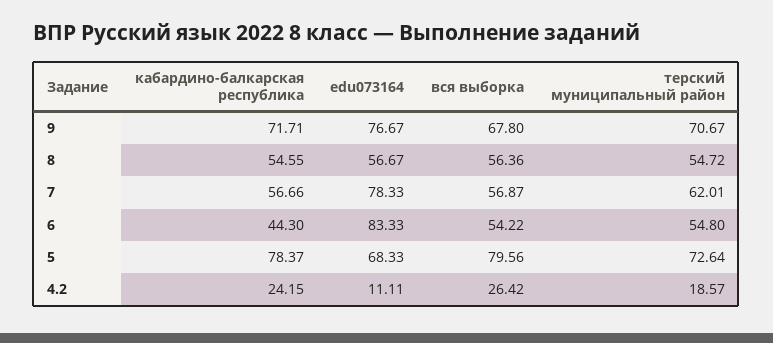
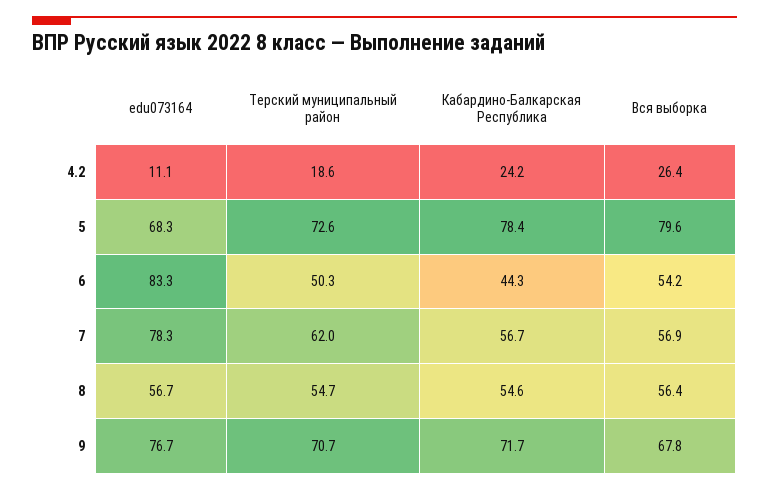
терский муниципальный район, 6: 54.8 -> 50.3

